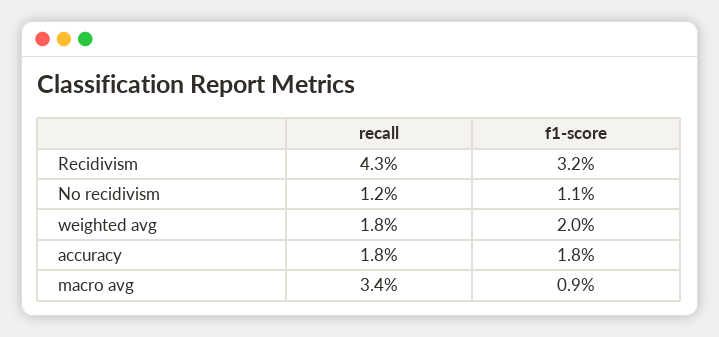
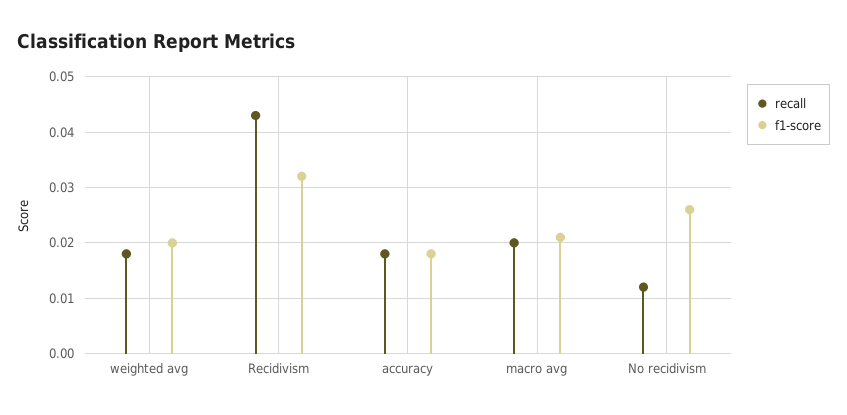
f1-score, No recidivism: 0.011 -> 0.025
recall, macro avg: 0.034 -> 0.02
f1-score, macro avg: 0.009 -> 0.02

